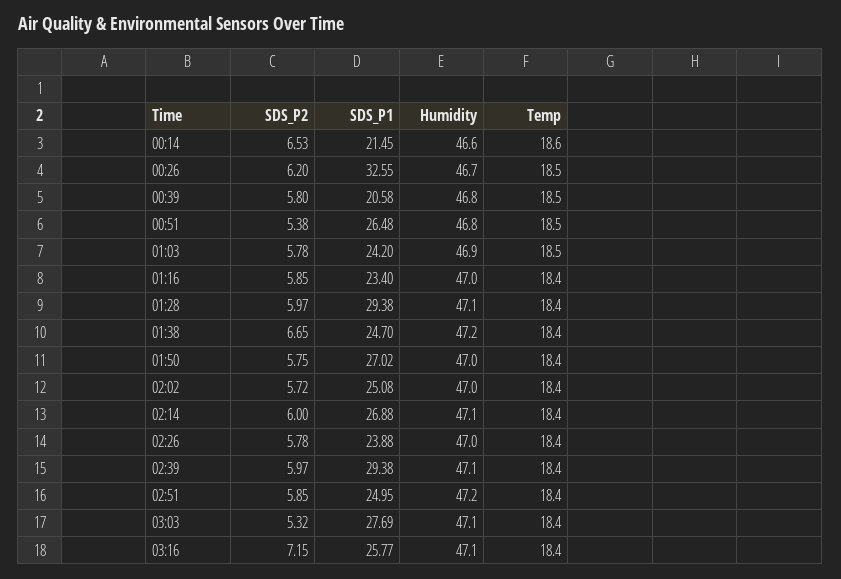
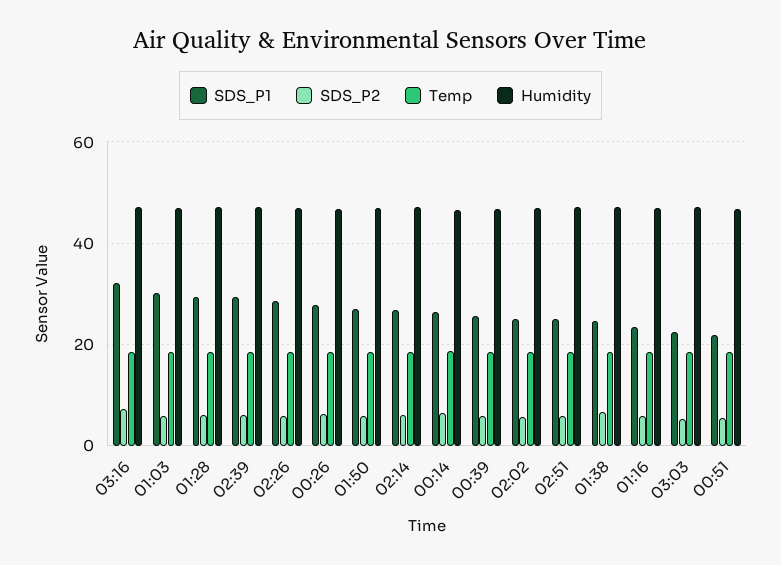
SDS_P1, 00:14: 21.45 -> 26
SDS_P1, 00:26: 32.55 -> 28
SDS_P1, 00:39: 20.58 -> 26
SDS_P1, 00:51: 26.48 -> 22
SDS_P1, 01:03: 24.2 -> 30
SDS_P1, 02:26: 23.88 -> 28
SDS_P1, 03:03: 27.69 -> 22
SDS_P1, 03:16: 25.77 -> 32

